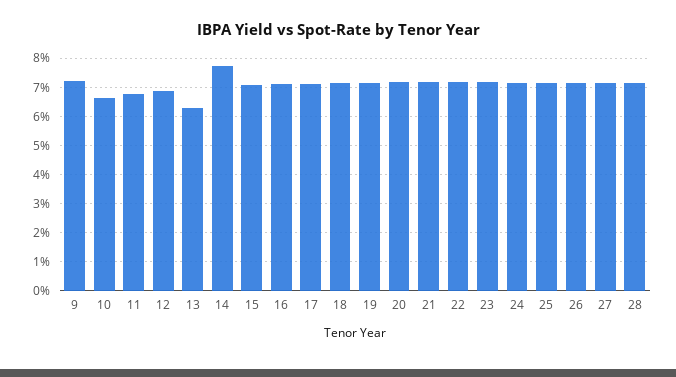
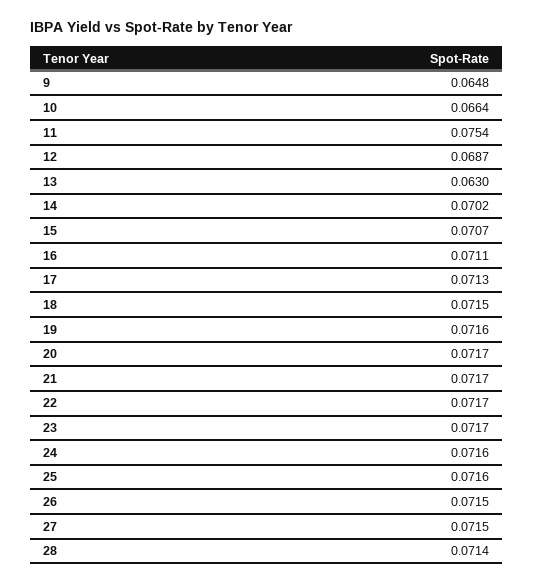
9: 0.0725 -> 0.0648
11: 0.0675 -> 0.0754
14: 0.0775 -> 0.0702

